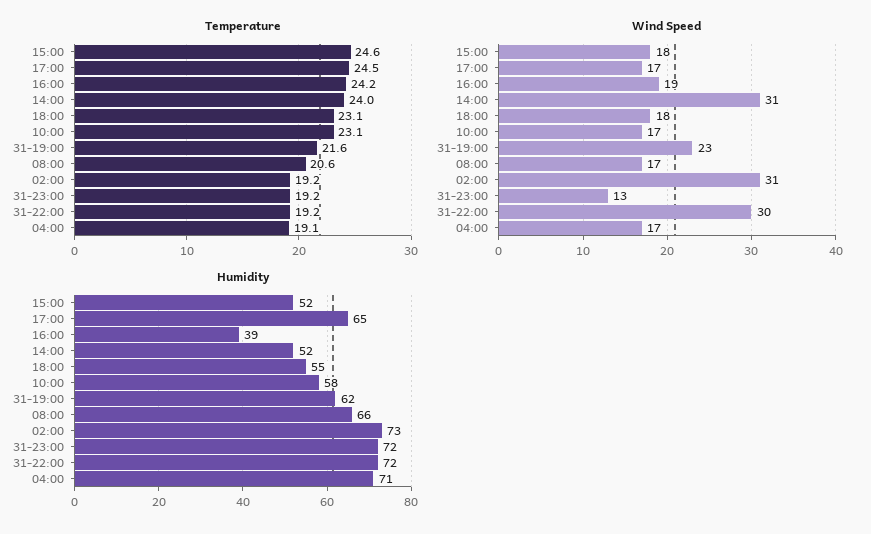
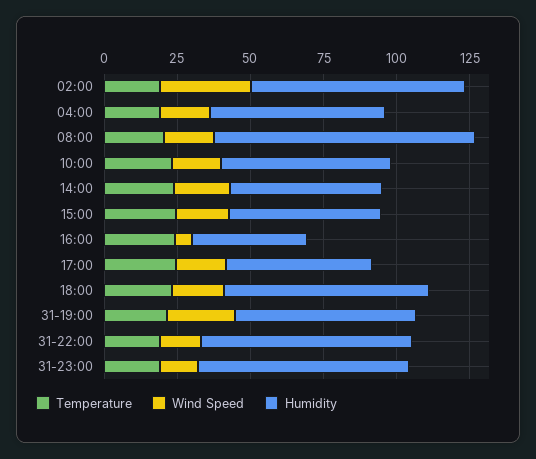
Wind Speed, 16:00: 19 -> 5
Wind Speed, 14:00: 31 -> 20
Wind Speed, 31-22:00: 30 -> 15
Humidity, 17:00: 65 -> 50
Humidity, 18:00: 55 -> 70
Humidity, 08:00: 66 -> 90
Humidity, 04:00: 71 -> 60

